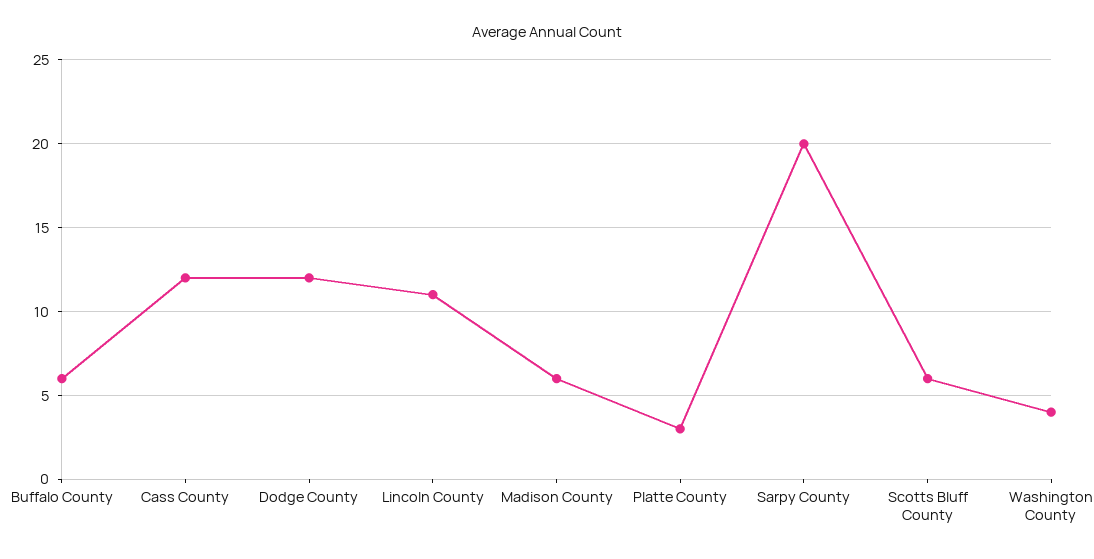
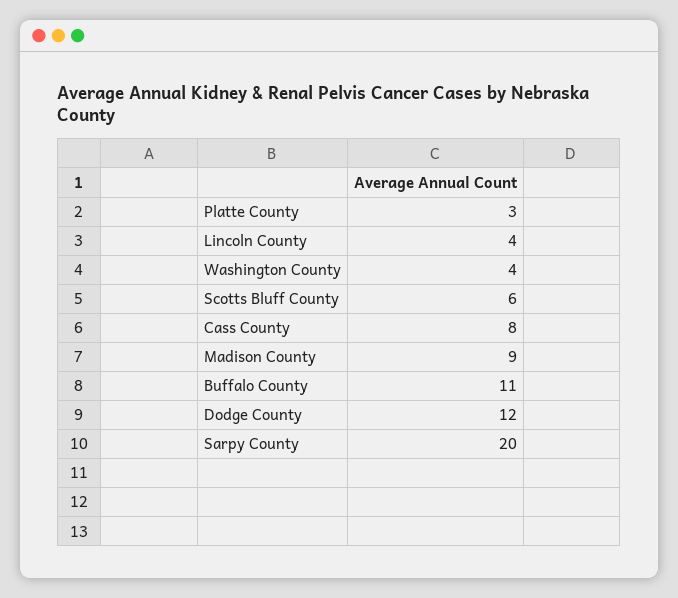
Buffalo County: 6 -> 11
Cass County: 12 -> 8
Lincoln County: 11 -> 4
Madison County: 6 -> 9

